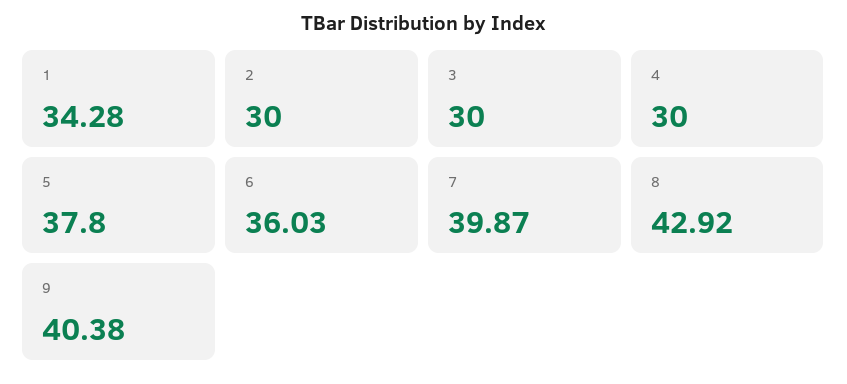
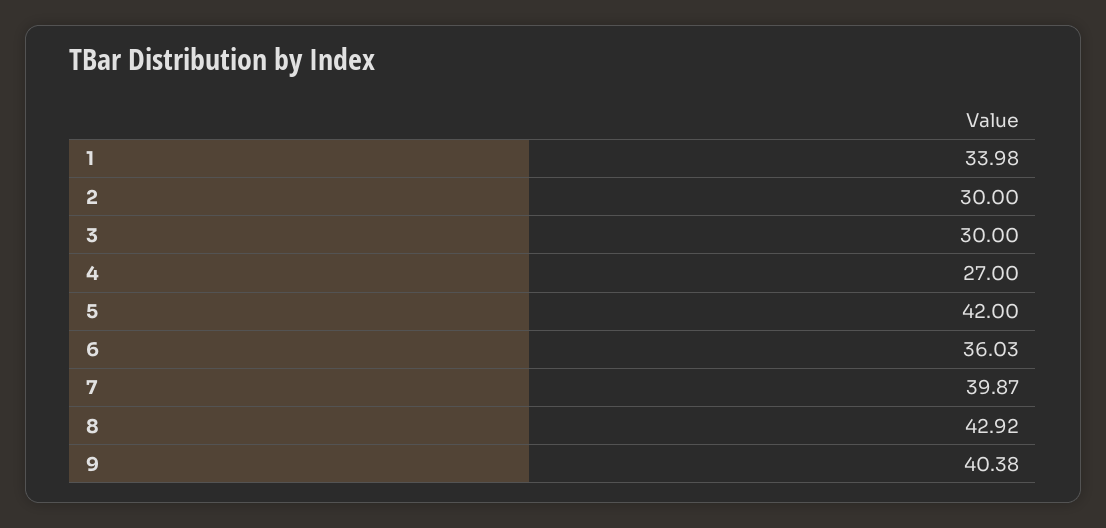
1: 34.28 -> 33.98
4: 30 -> 27
5: 37.8 -> 42

